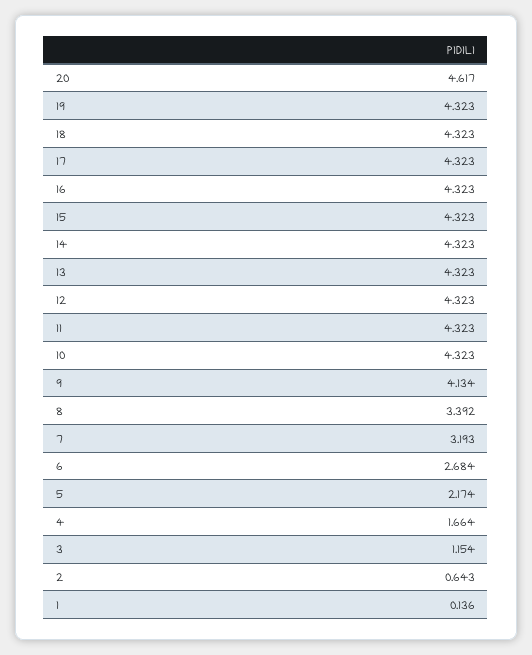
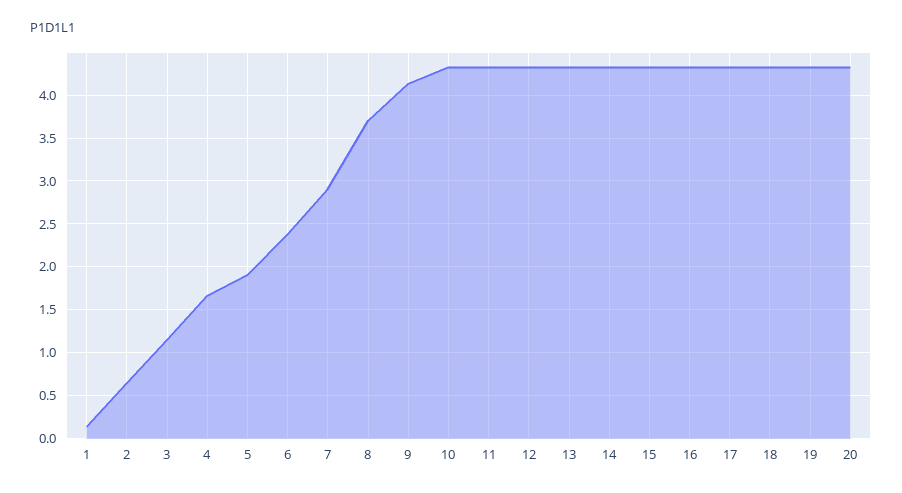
20: 4.617 -> 4.3
8: 3.392 -> 3.7
7: 3.193 -> 2.9
6: 2.684 -> 2.4
5: 2.174 -> 1.9

